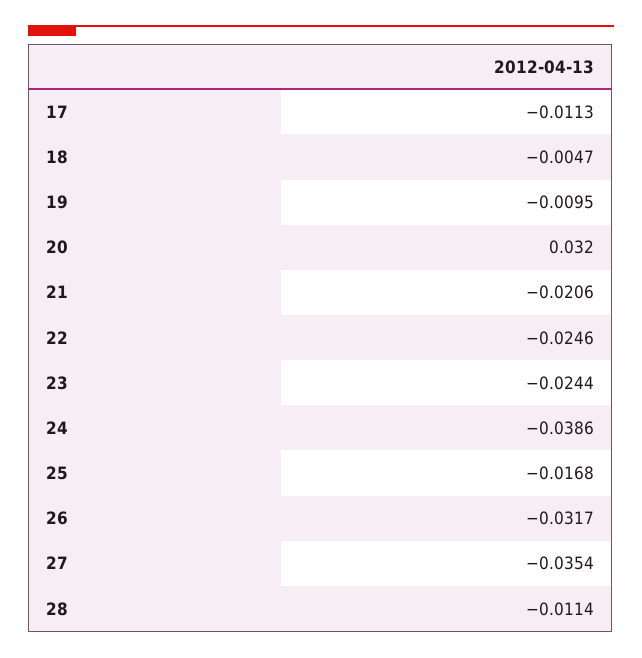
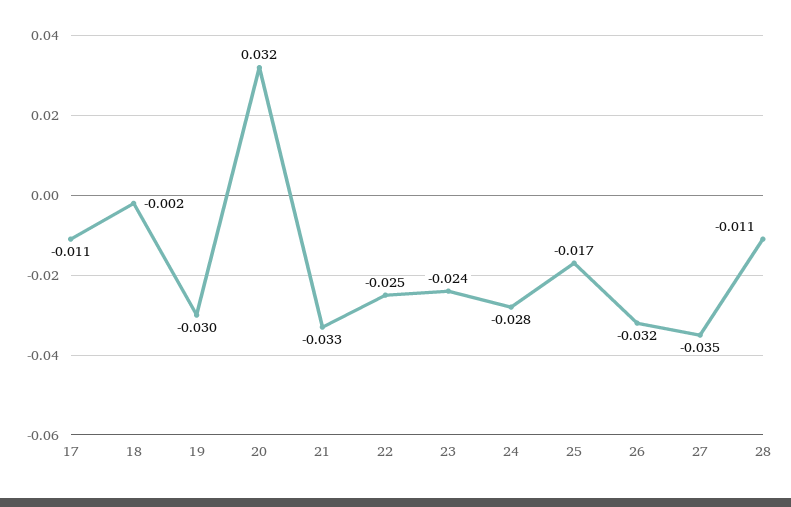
18: -0.0047 -> -0.002
19: -0.0095 -> -0.03
21: -0.0206 -> -0.033
24: -0.0386 -> -0.028

